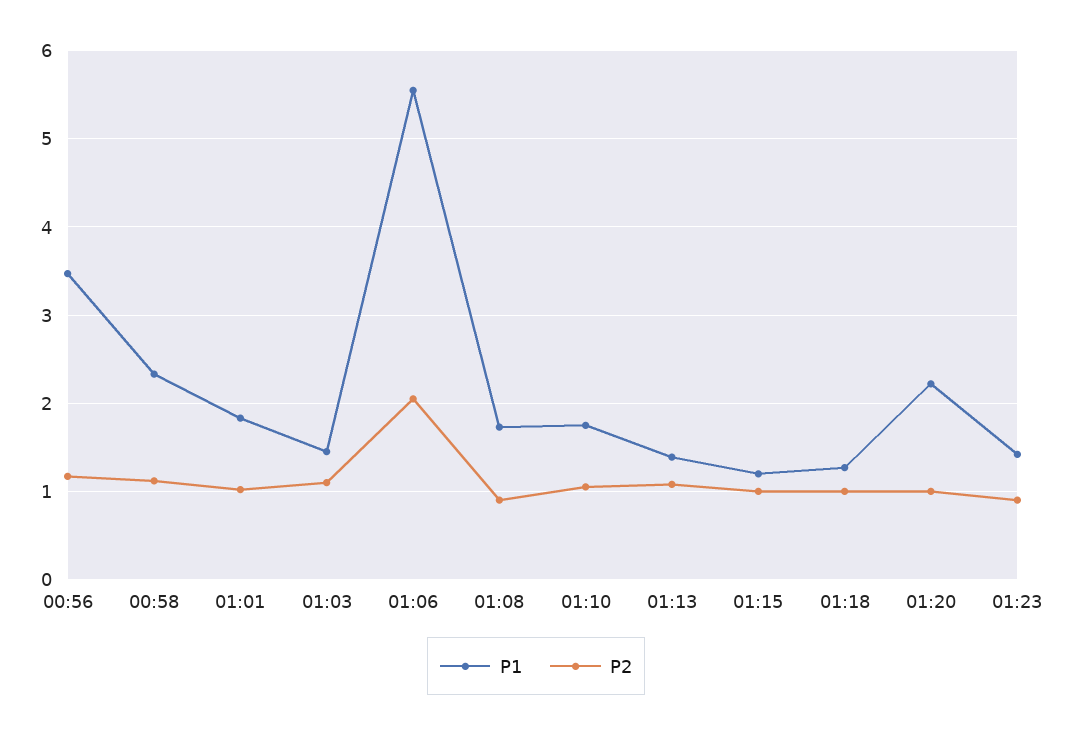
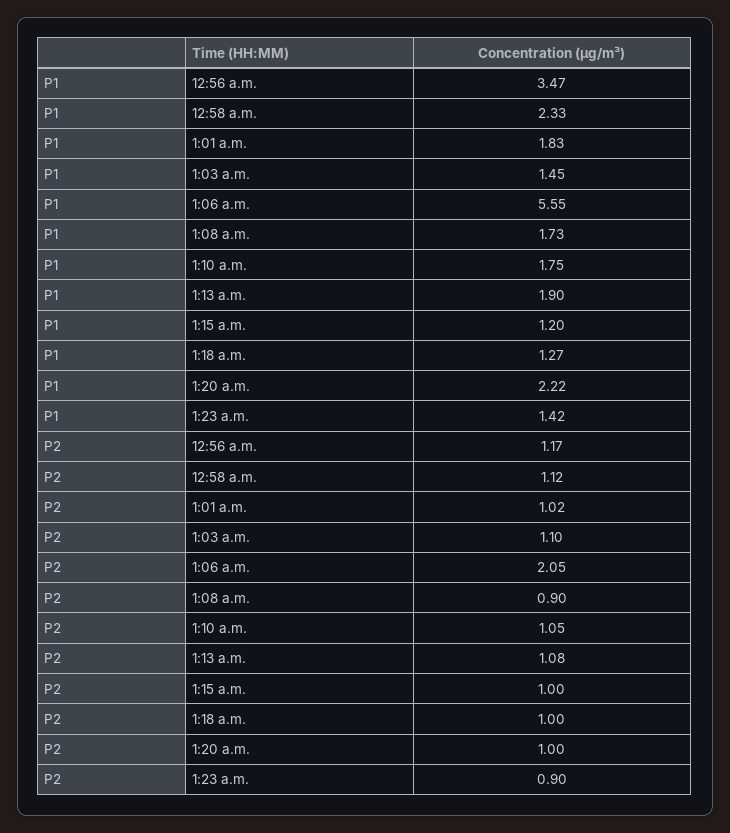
P1, 01:13: 1.4 -> 1.9

